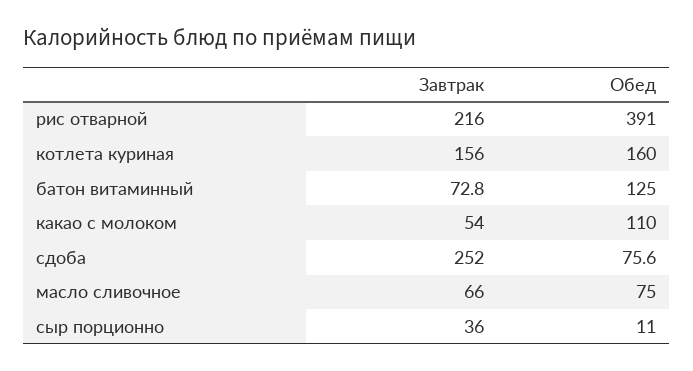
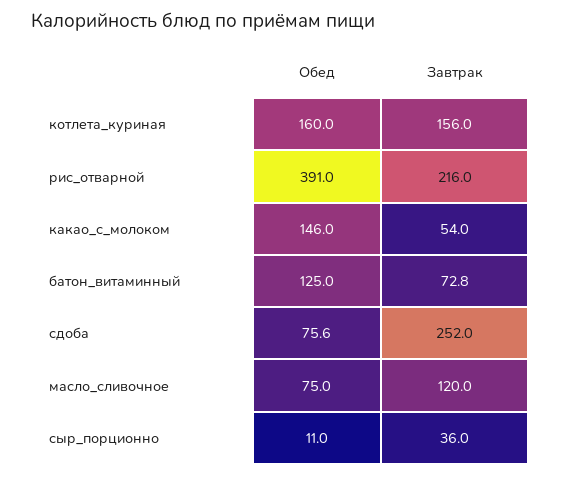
Обед, какао с молоком: 110 -> 146
Завтрак, масло сливочное: 66 -> 120

